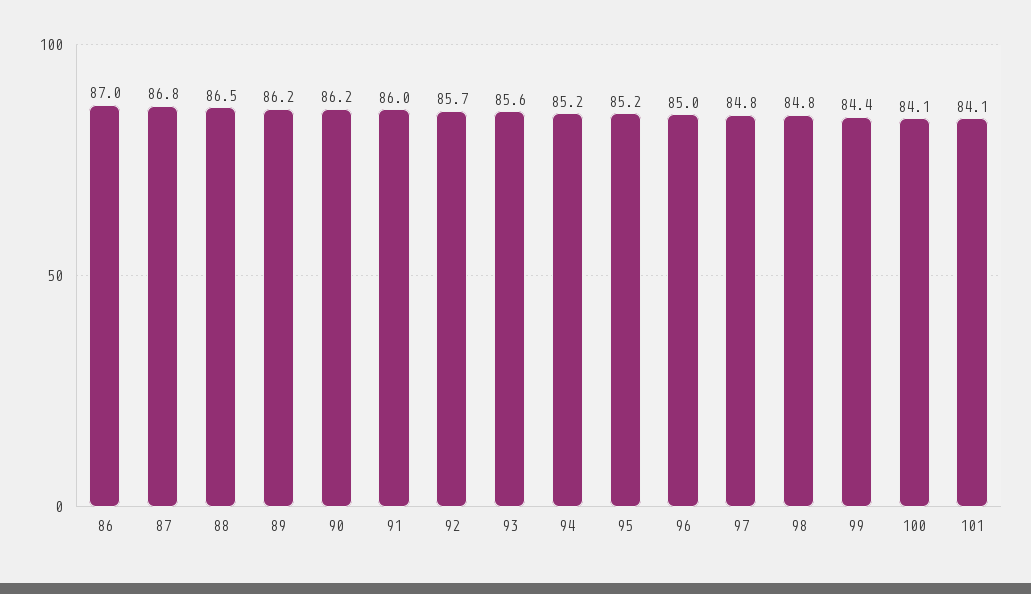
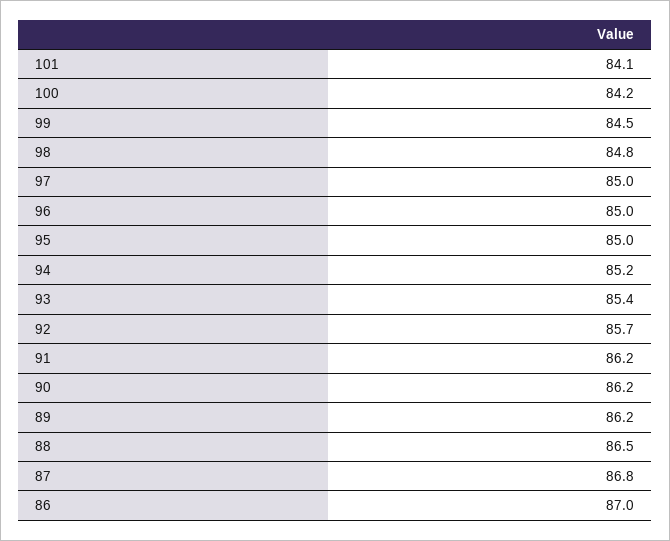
91: 86 -> 86.2
93: 85.6 -> 85.4
95: 85.2 -> 85
97: 84.8 -> 85
99: 84.4 -> 84.5
100: 84.1 -> 84.2

